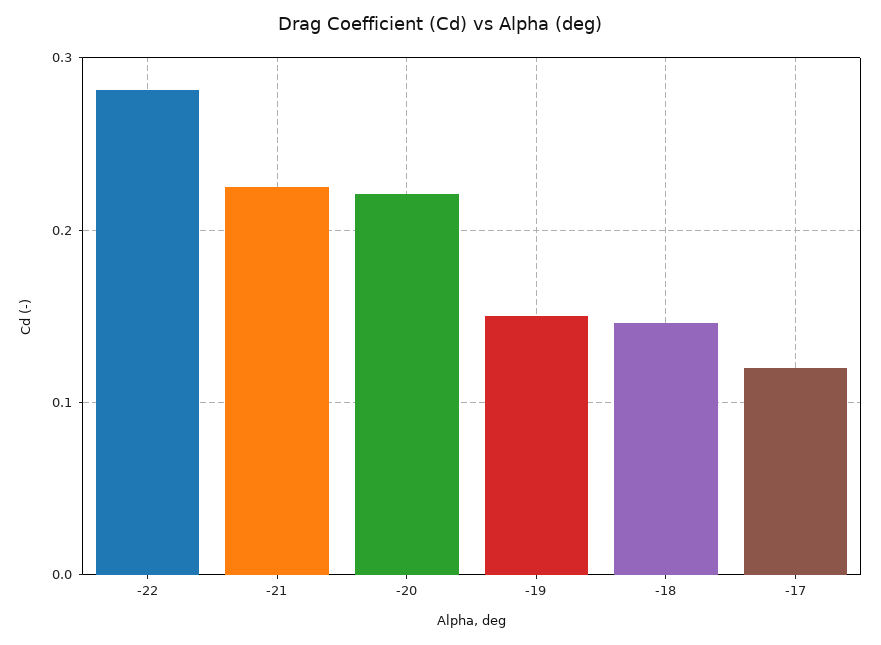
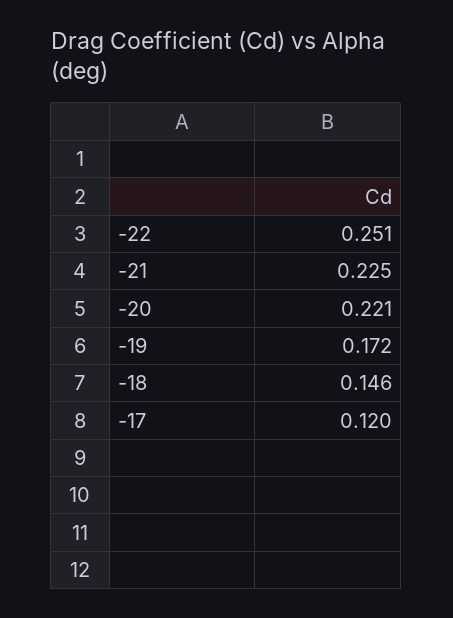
-22: 0.28 -> 0.251
-19: 0.15 -> 0.172

